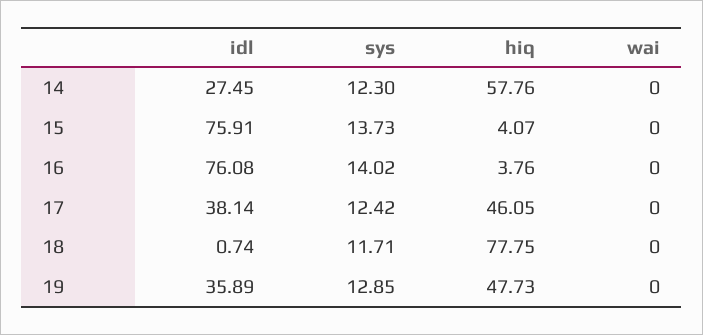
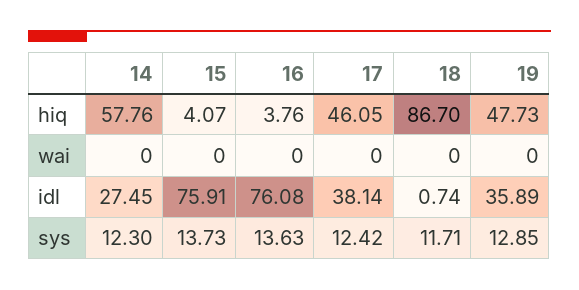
sys, 16: 14.02 -> 13.63
hiq, 18: 77.75 -> 86.7

